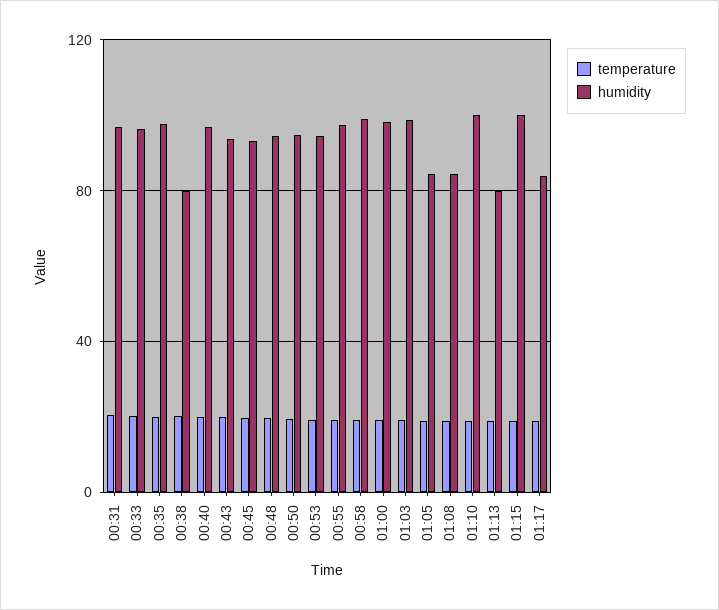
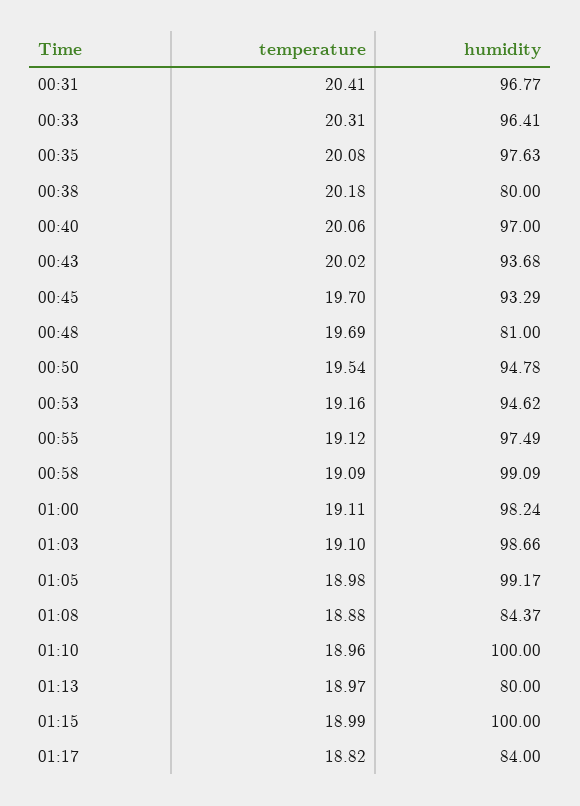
humidity, 00:48: 95 -> 81
humidity, 01:05: 85 -> 99.17

